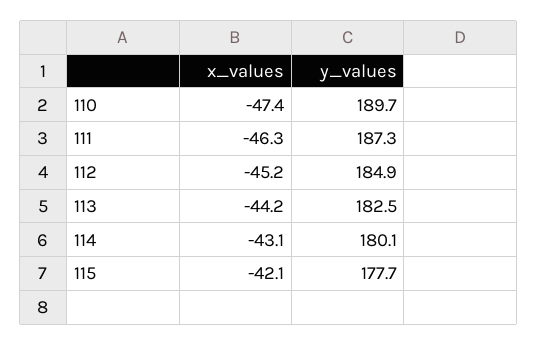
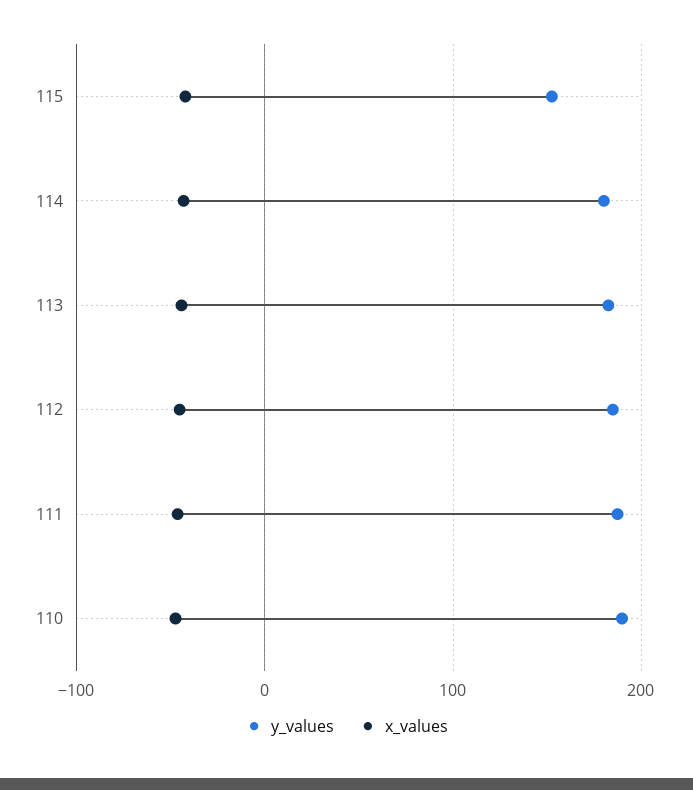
y_values, 115: 177.7 -> 150

